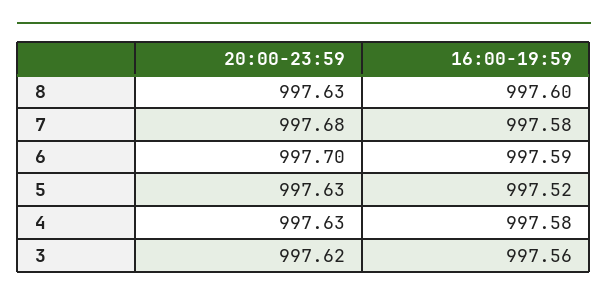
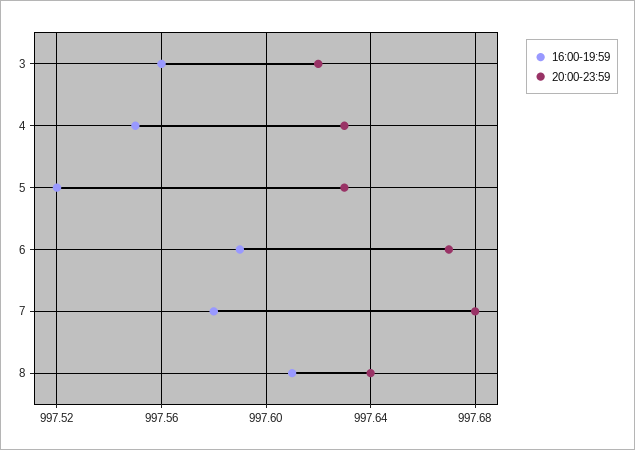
20:00-23:59, 8: 997.63 -> 997.64
16:00-19:59, 8: 997.6 -> 997.61
20:00-23:59, 6: 997.7 -> 997.67
16:00-19:59, 4: 997.58 -> 997.55

